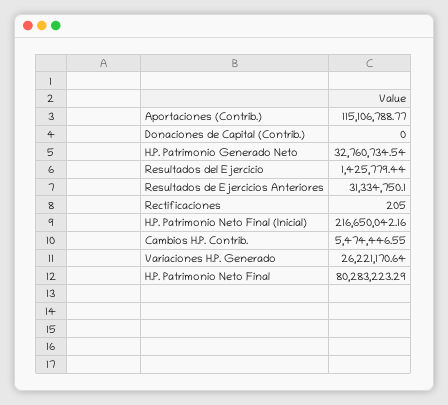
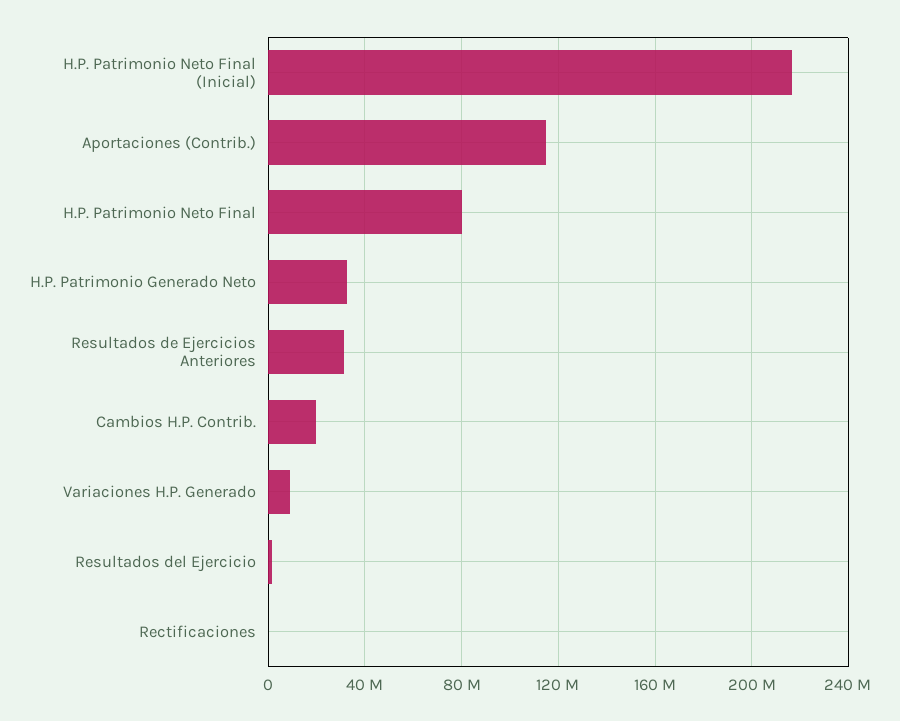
Donaciones de Capital (Contrib.): 0 -> none
Cambios H.P. Contrib.: 5474446.55 -> 20000000
Variaciones H.P. Generado: 26221170.64 -> 10000000

